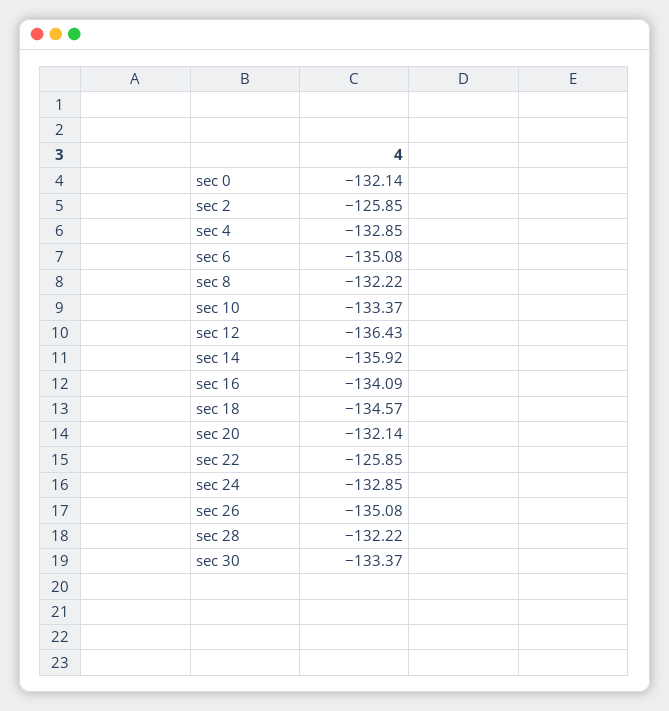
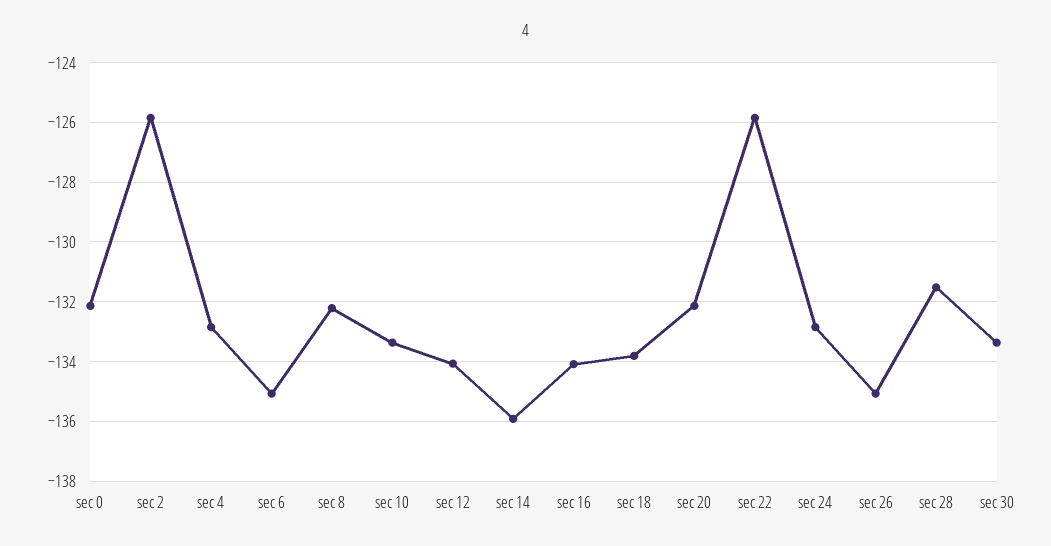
sec 12: -136.43 -> -134
sec 18: -134.57 -> -133.75
sec 28: -132.22 -> -131.5

